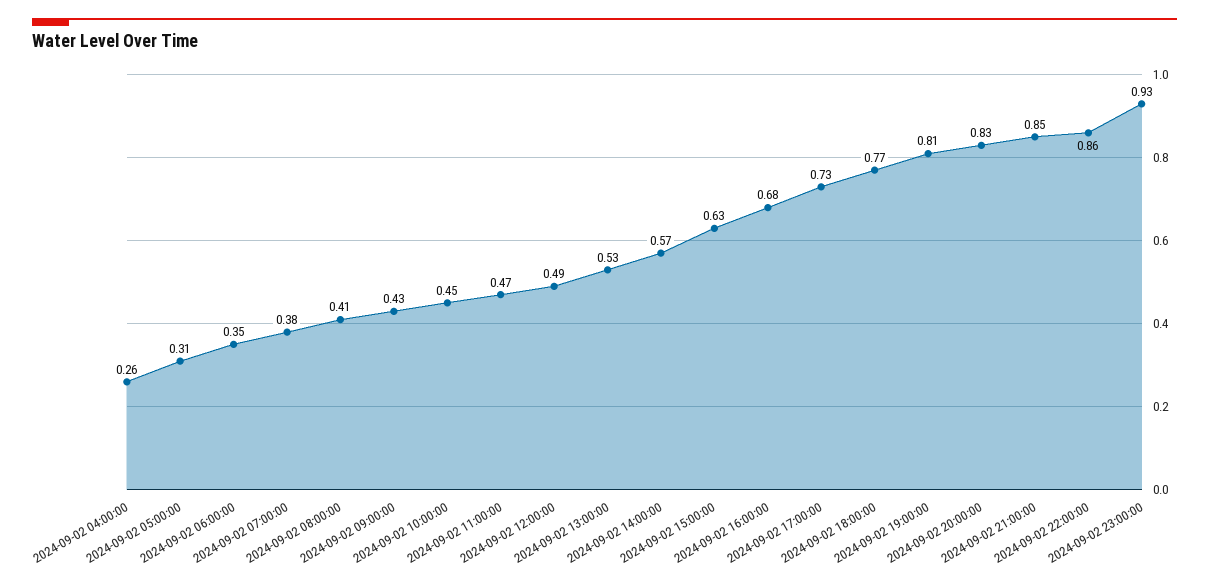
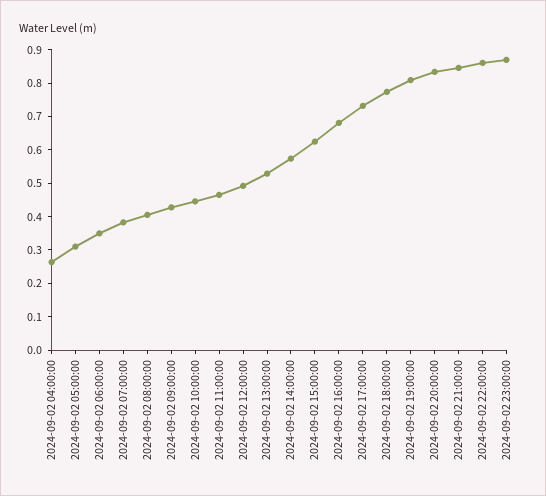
2024-09-02 23:00:00: 0.93 -> 0.875

